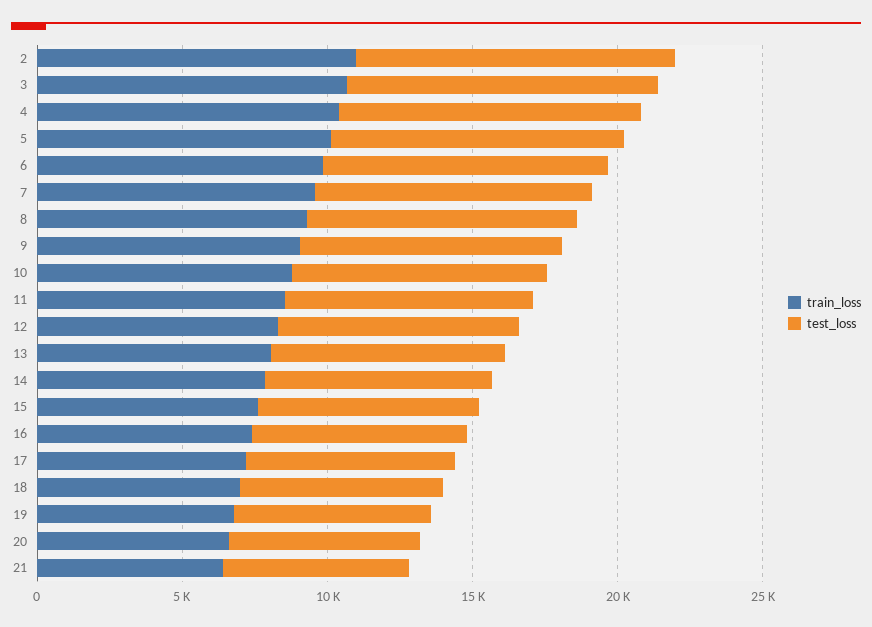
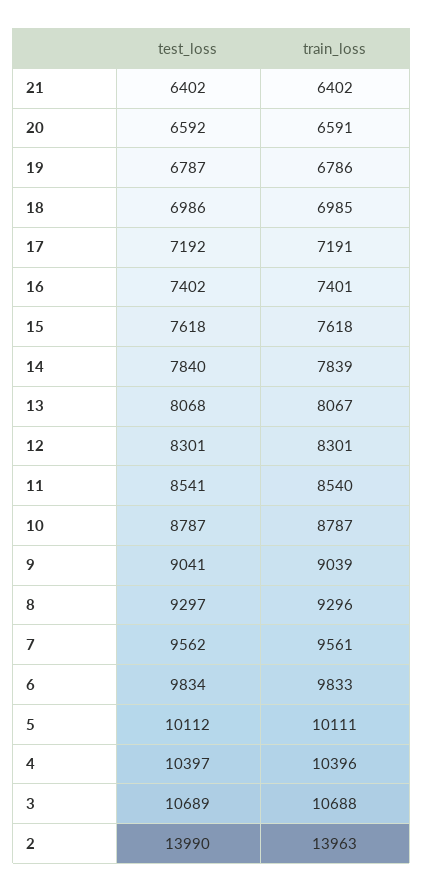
train_loss, 2: 11000 -> 13963
test_loss, 2: 11000 -> 13990

